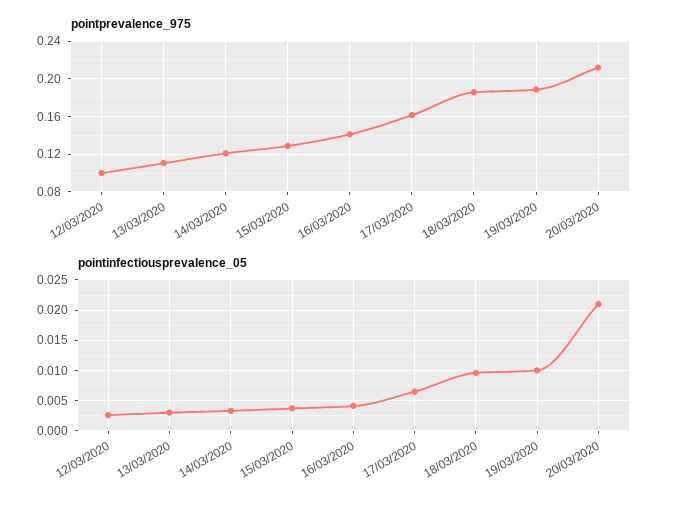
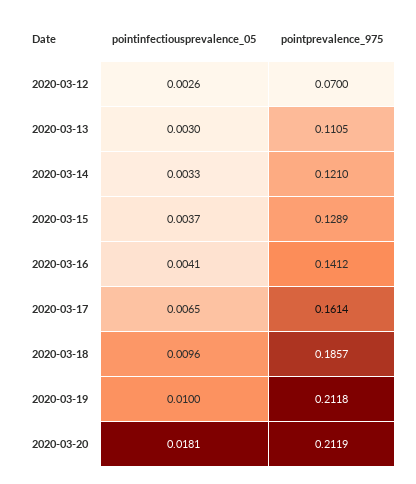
pointprevalence_975, 12/03/2020: 0.1 -> 0.07
pointprevalence_975, 19/03/2020: 0.19 -> 0.2118
pointinfectiousprevalence_05, 20/03/2020: 0.021 -> 0.0181

